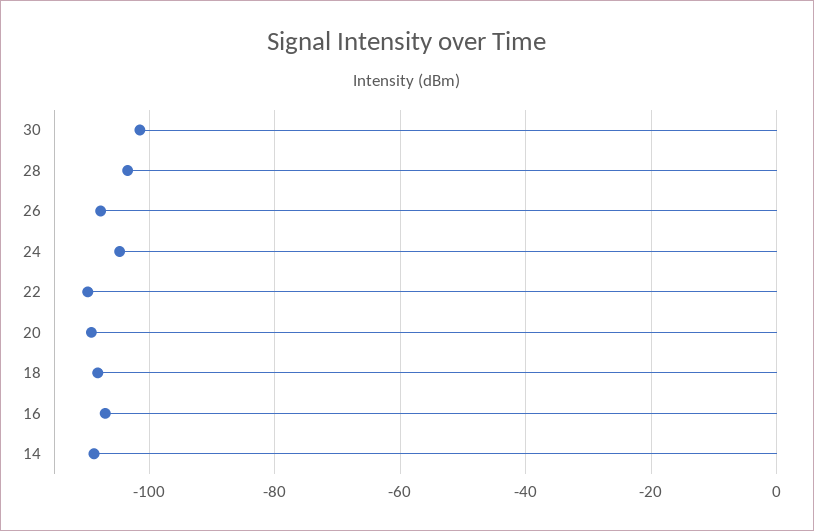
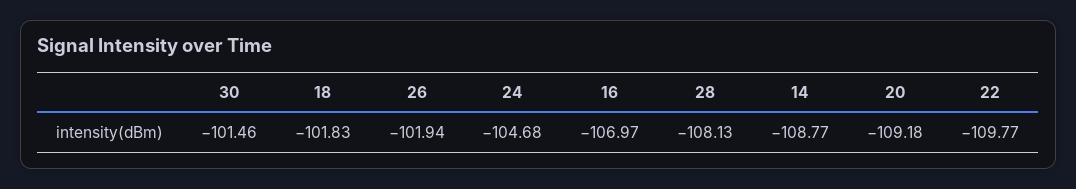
28: -104 -> -108.13
26: -108 -> -101.94
18: -108 -> -101.83

